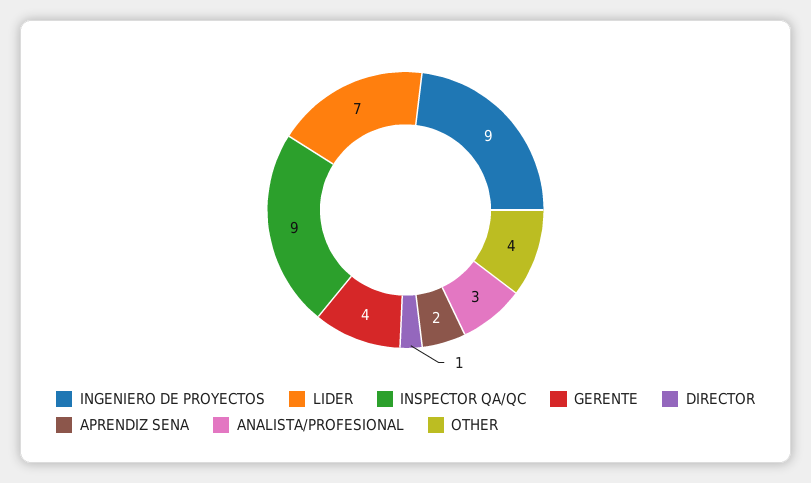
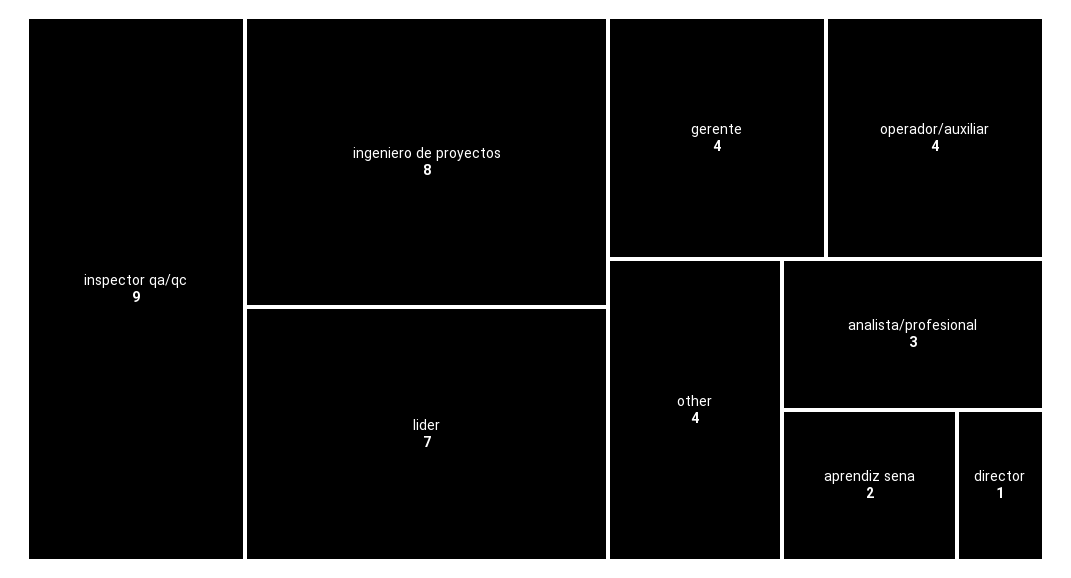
INGENIERO DE PROYECTOS: 9 -> 8
operador/auxiliar: none -> 4

